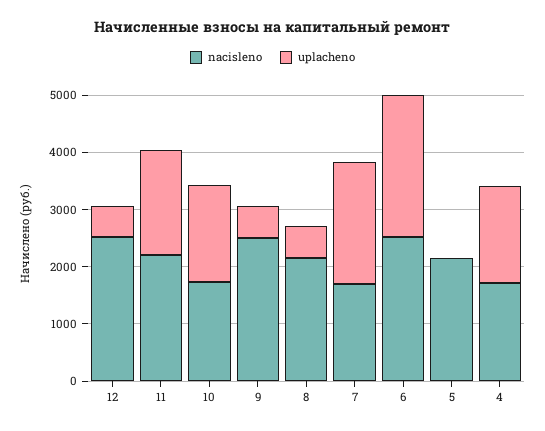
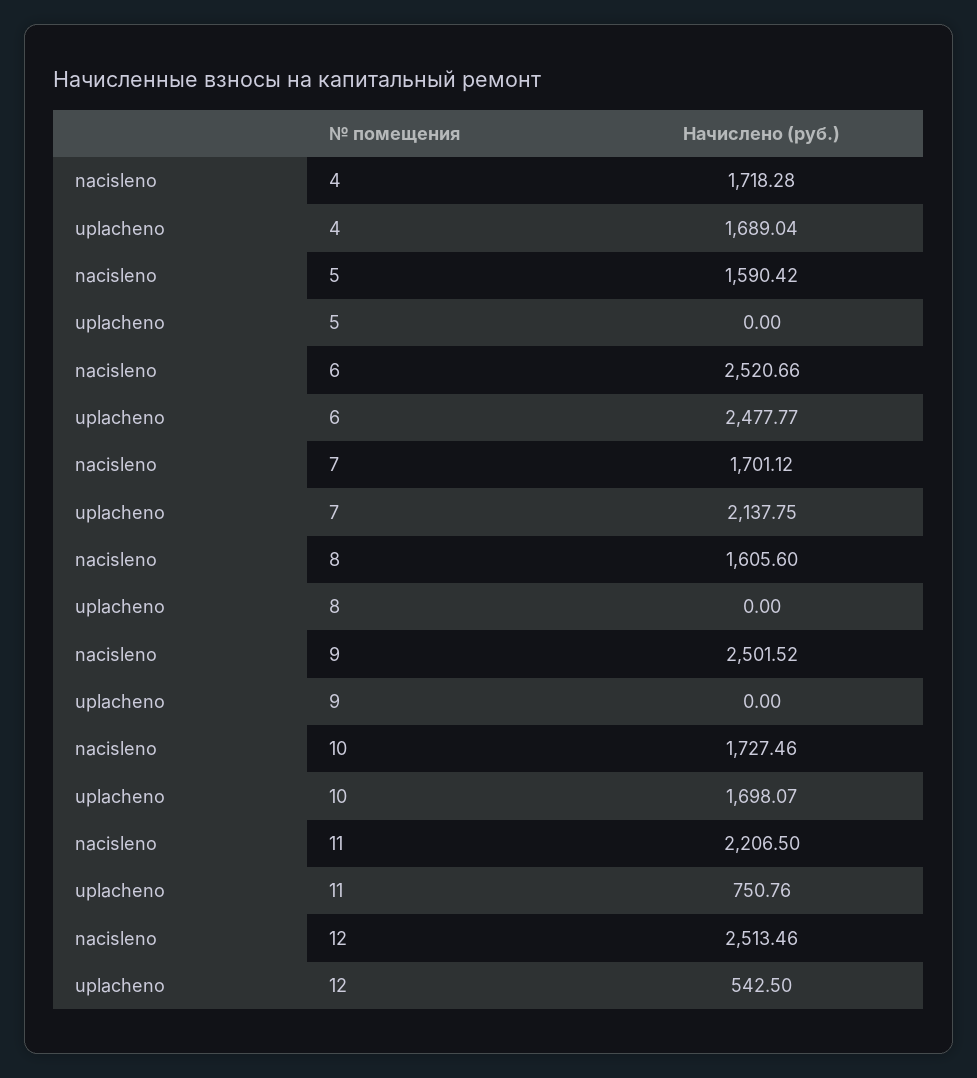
uplacheno, 11: 1800 -> 750.76
uplacheno, 9: 600 -> 0
nacisleno, 8: 2200 -> 1605.6
uplacheno, 8: 600 -> 0
nacisleno, 5: 2200 -> 1590.42

